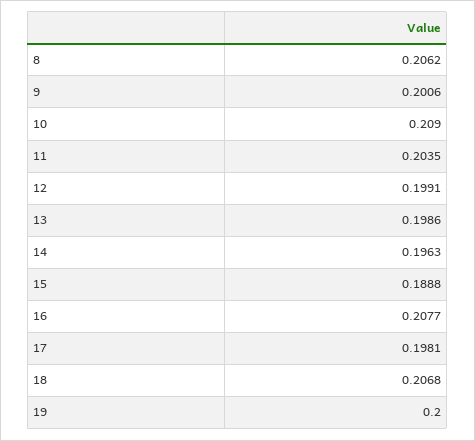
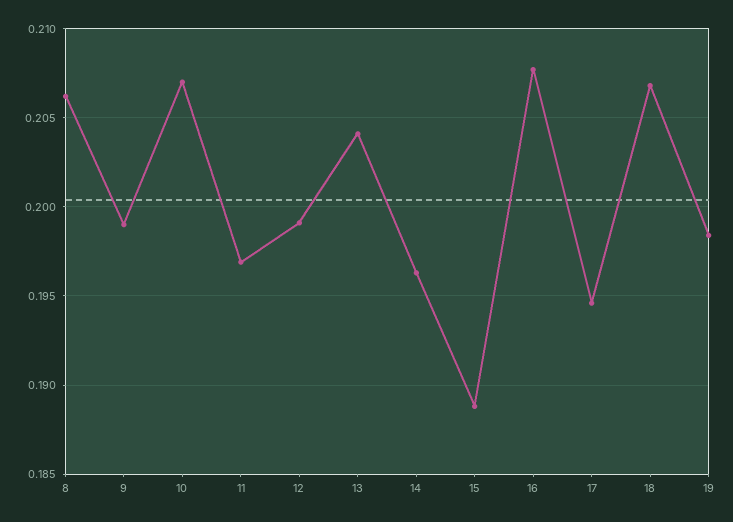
9: 0.2006 -> 0.199
10: 0.209 -> 0.207
11: 0.2035 -> 0.197
13: 0.1986 -> 0.204
17: 0.1981 -> 0.1945
19: 0.2 -> 0.1985

